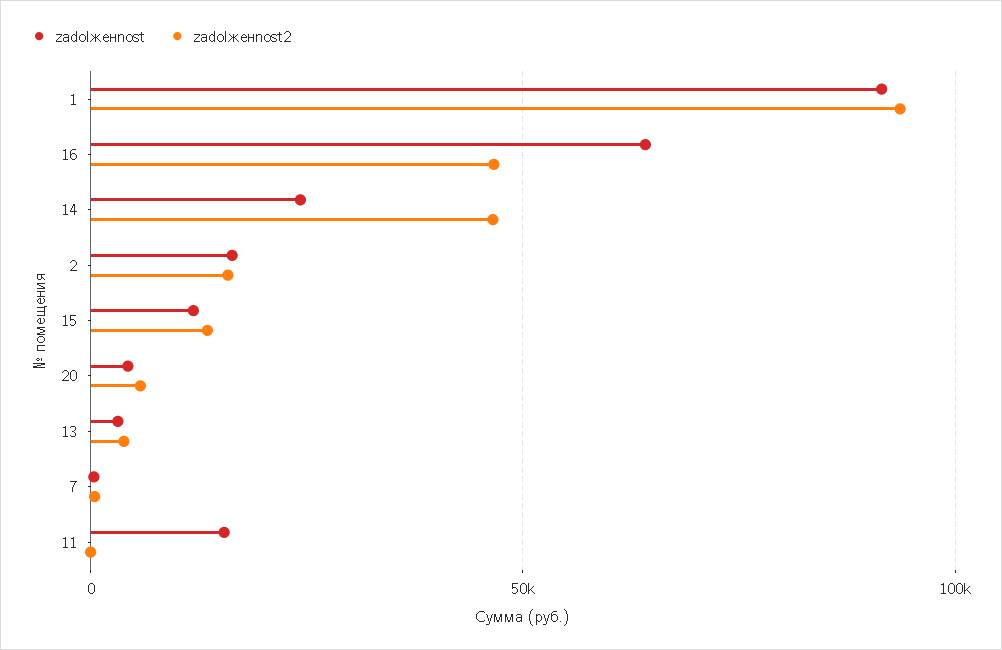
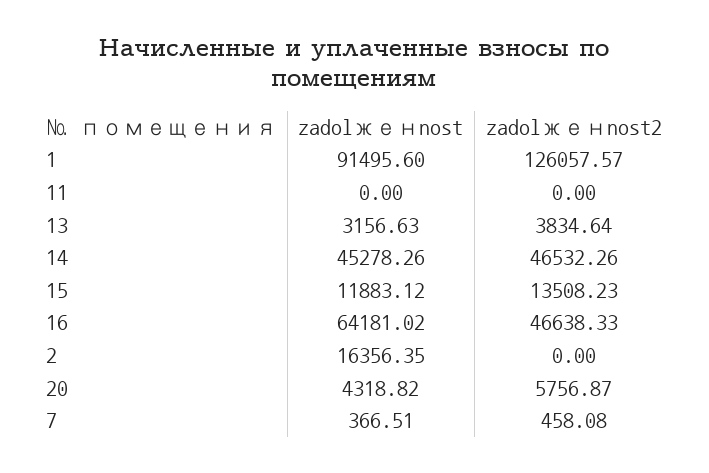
zadolженnost2, 1: 95000 -> 126057.57
zadolженnost, 14: 25000 -> 45278.26
zadolженnost2, 2: 15000 -> 0
zadolженnost, 11: 15000 -> 0

